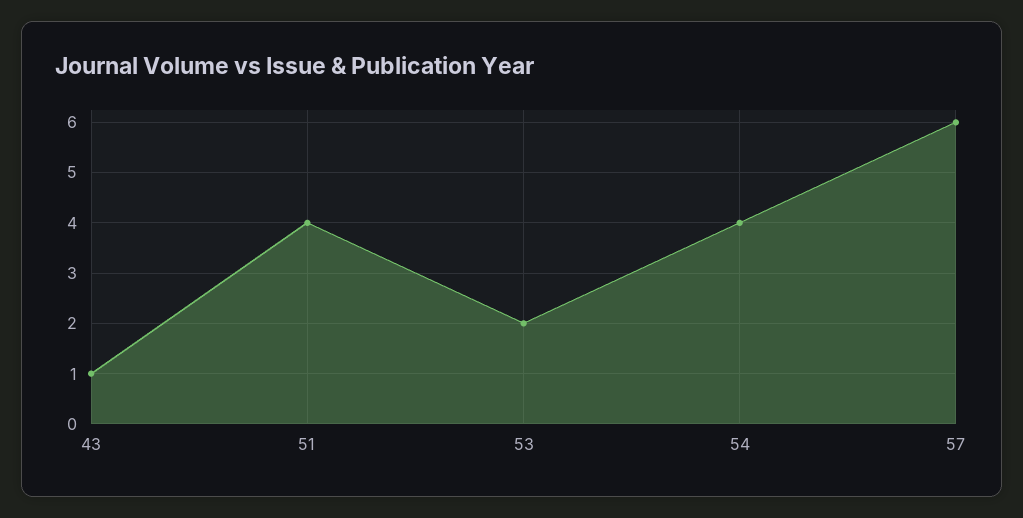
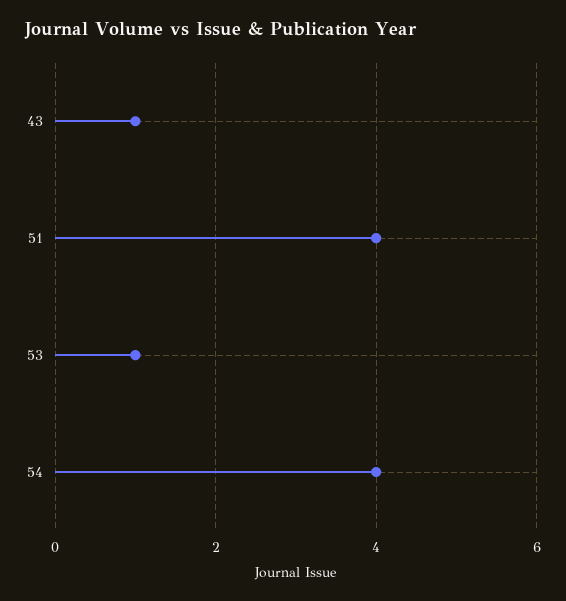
53: 2 -> 1
57: 6 -> none

